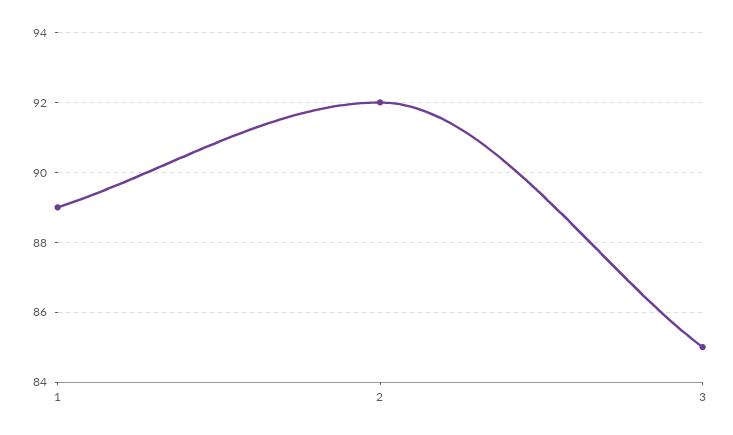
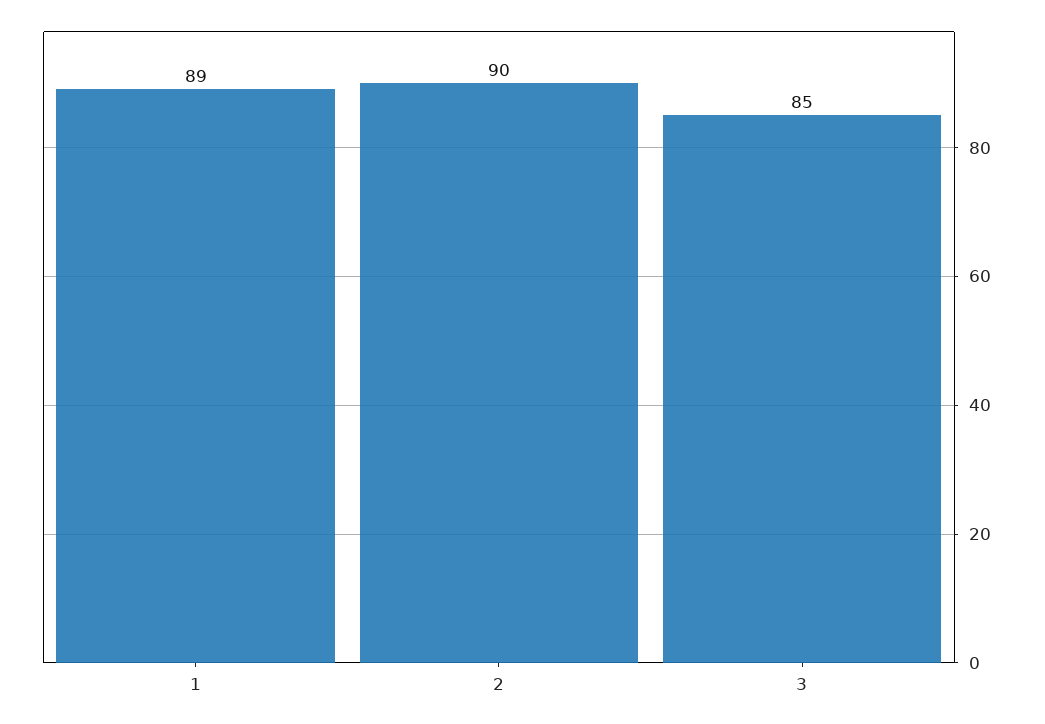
2: 92 -> 90

